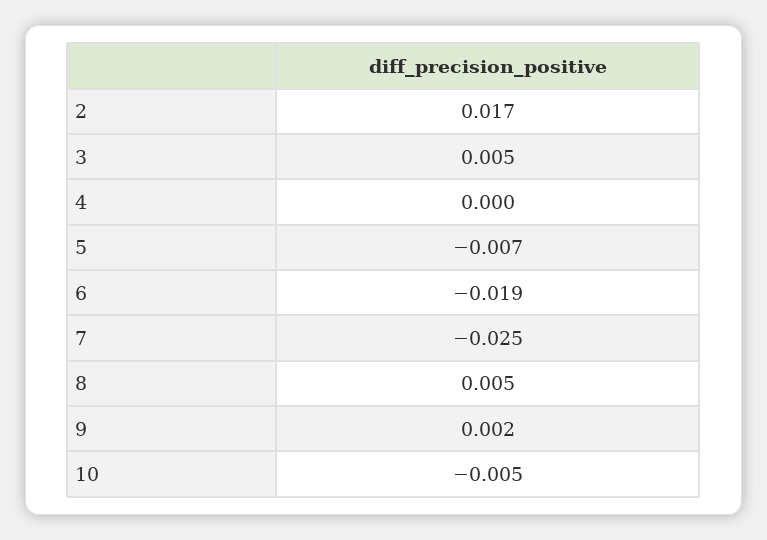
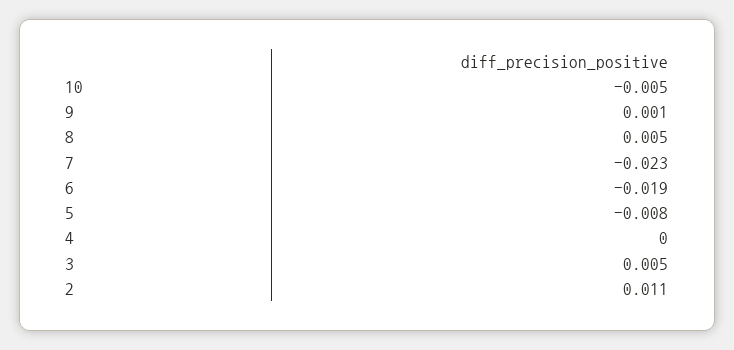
2: 0.017 -> 0.011
5: -0.007 -> -0.008
7: -0.025 -> -0.023
9: 0.002 -> 0.001

